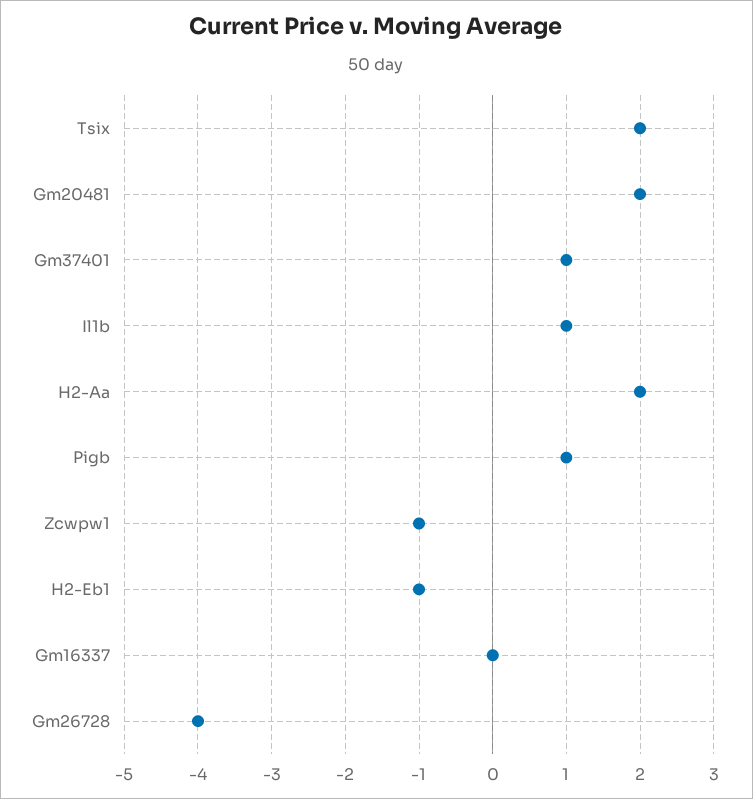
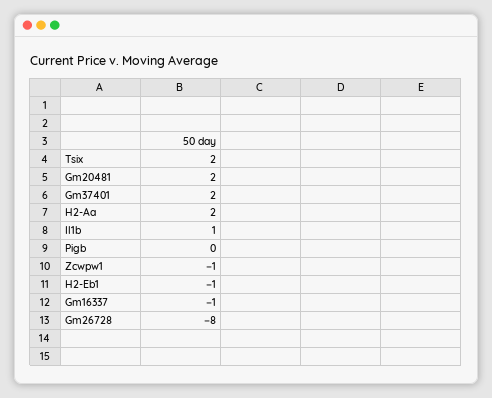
Gm37401: 1 -> 2
Pigb: 1 -> 0
Gm16337: 0 -> -1
Gm26728: -4 -> -8

